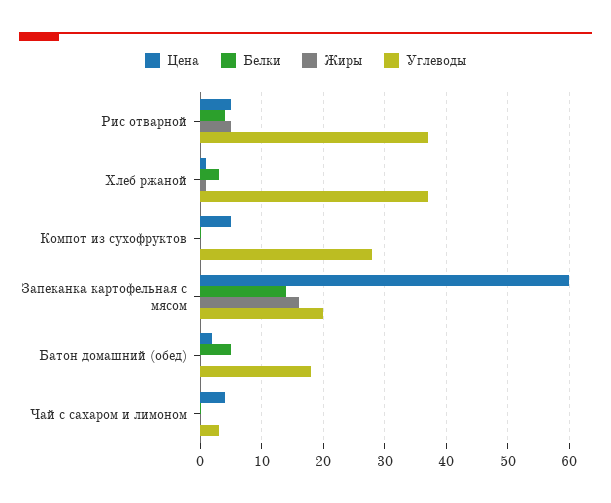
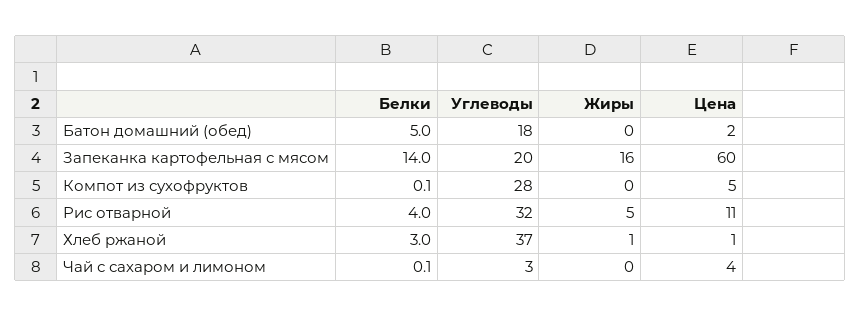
Цена, Рис отварной: 5 -> 11
Углеводы, Рис отварной: 37 -> 32

